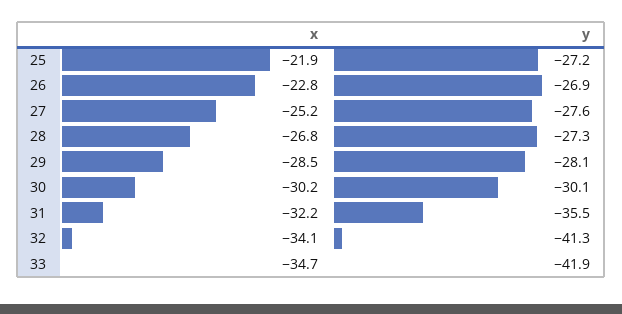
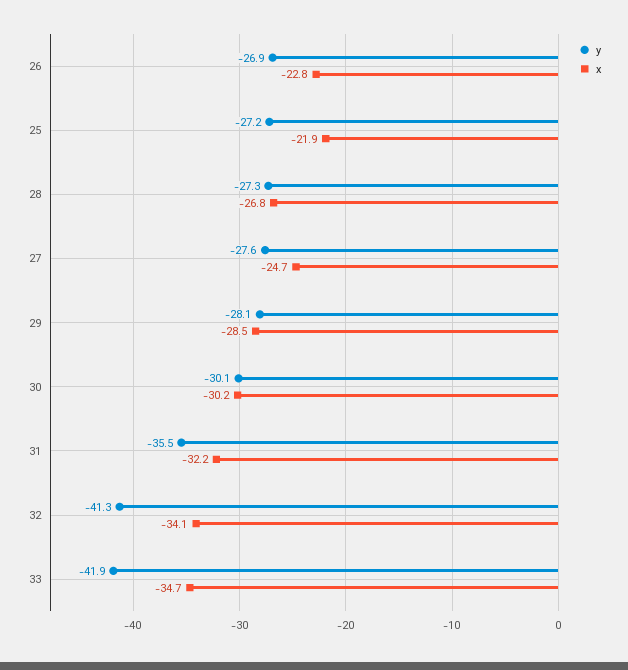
x, 27: -25.2 -> -24.7

